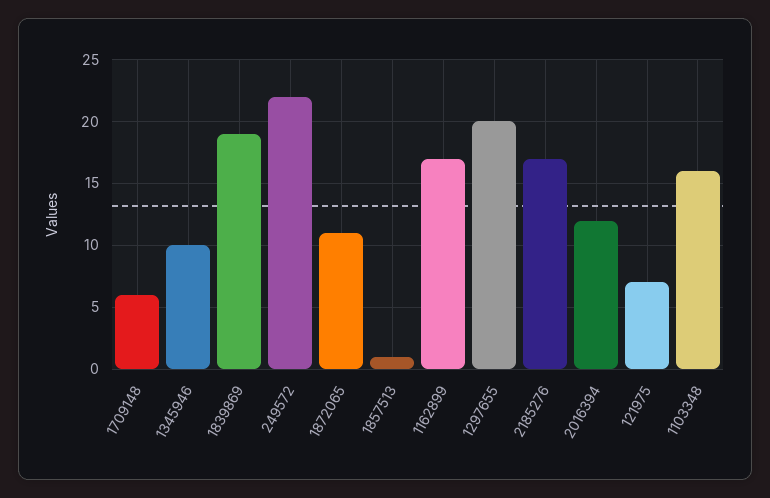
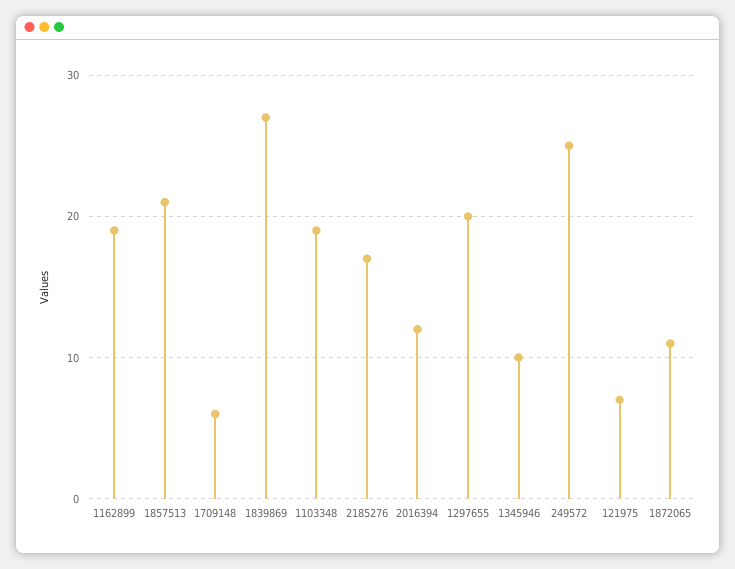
1839869: 19 -> 27
249572: 22 -> 25
1857513: 1 -> 21
1162899: 17 -> 19
1103348: 16 -> 19

